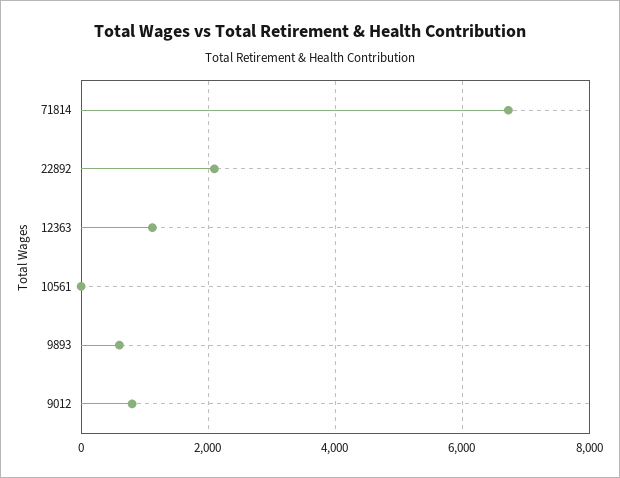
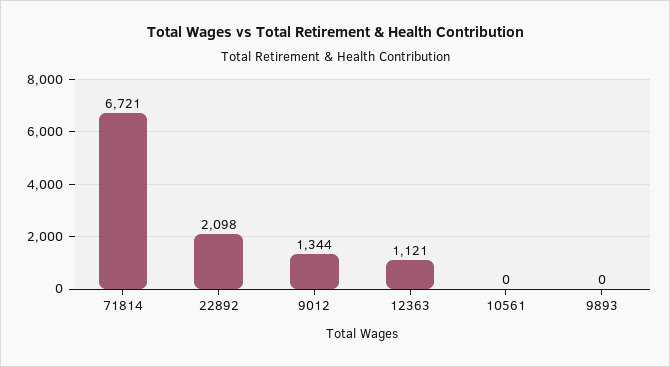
9893: 600 -> 0
9012: 800 -> 1344

